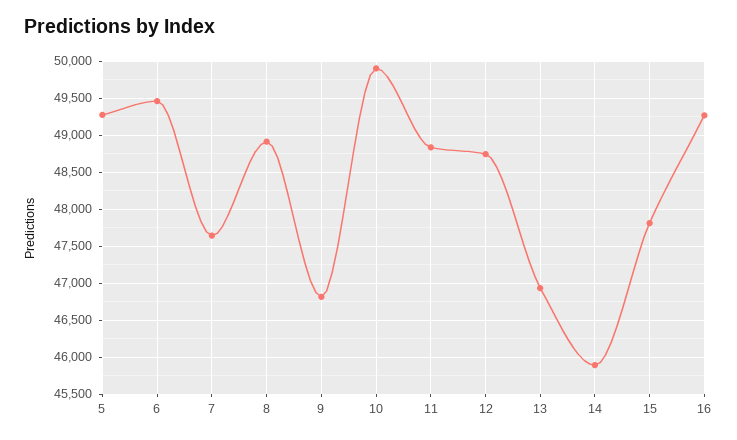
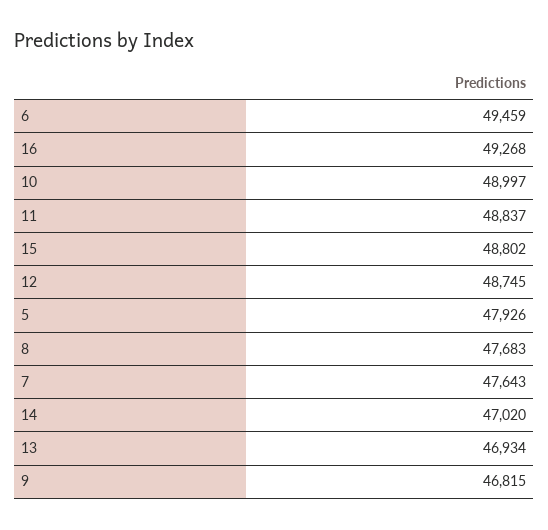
5: 49300 -> 47926
8: 48900 -> 47683
10: 49900 -> 48997
14: 45900 -> 47020
15: 47800 -> 48802

